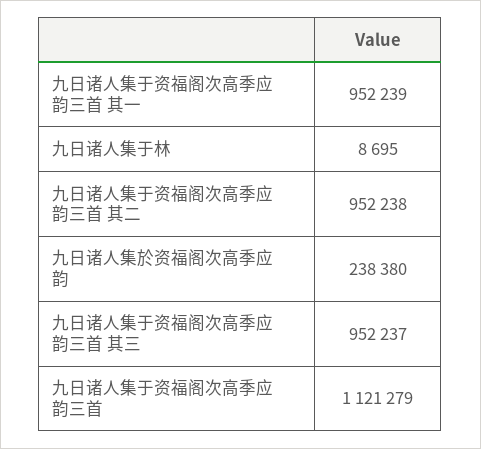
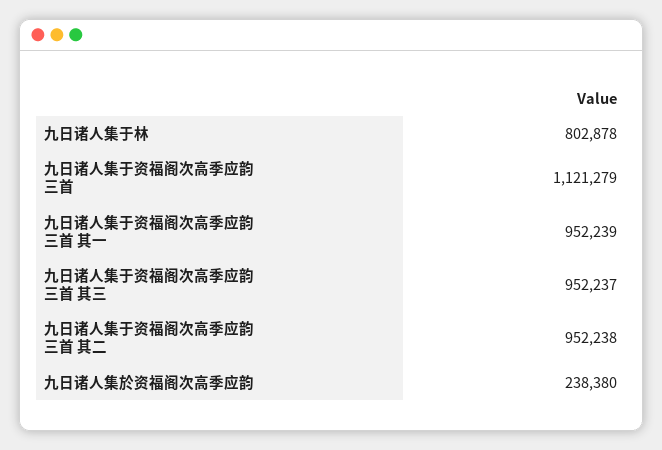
九日诸人集于林: 8695 -> 802878

